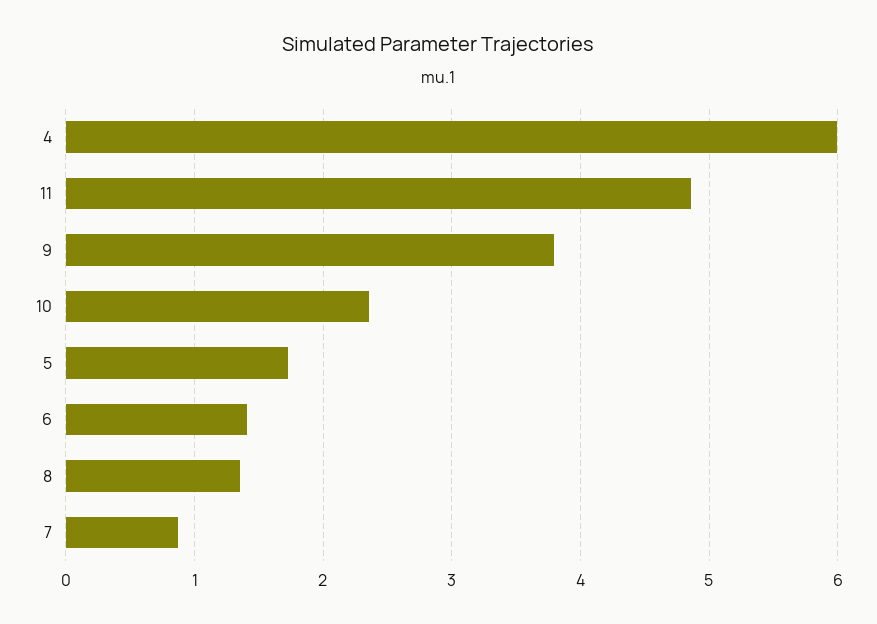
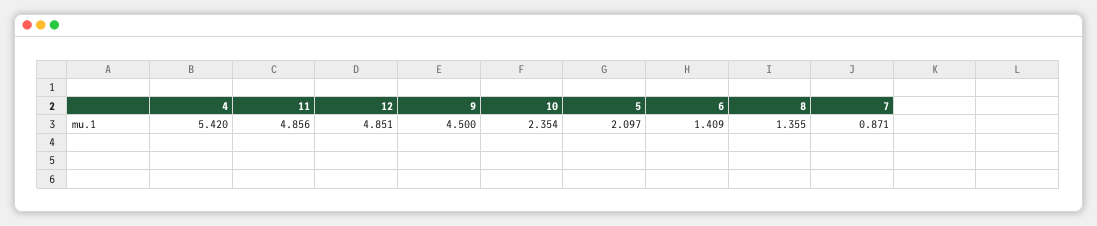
4: 6 -> 5.42
9: 3.8 -> 4.5
5: 1.7 -> 2.097
12: none -> 4.851

